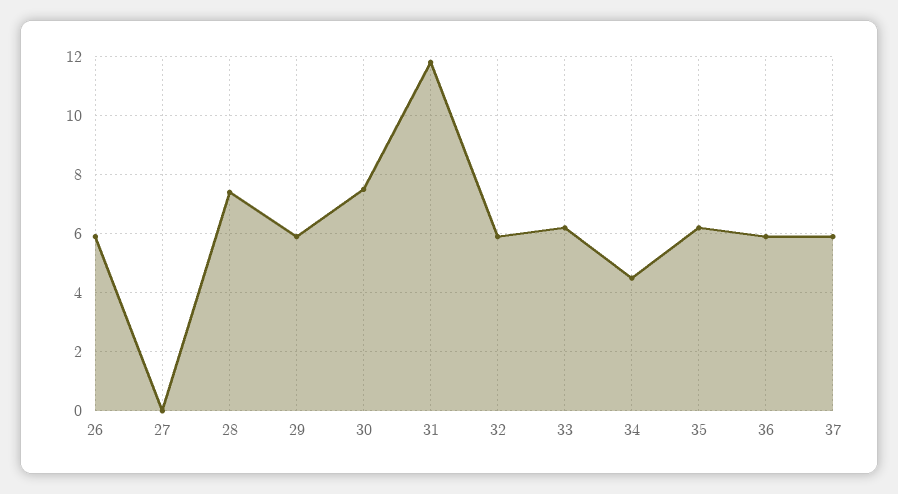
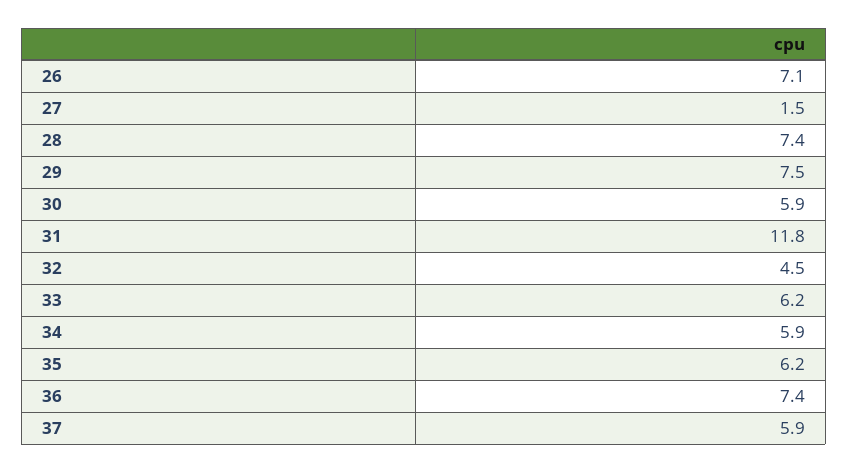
26: 6 -> 7.1
27: 0 -> 1.5
29: 6 -> 7.5
30: 7.5 -> 5.9
32: 6 -> 4.5
34: 4.5 -> 5.9
36: 6 -> 7.4

